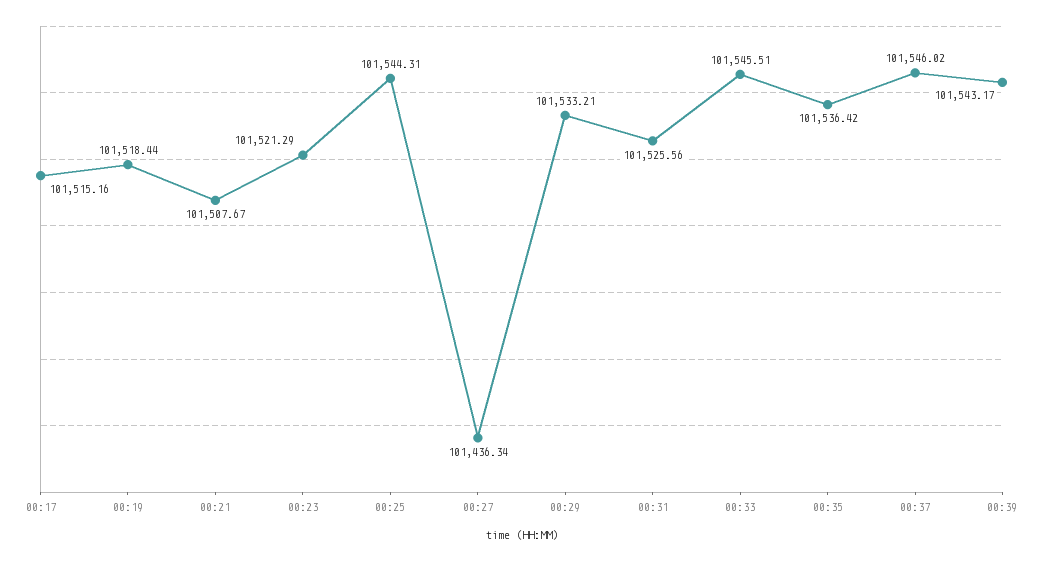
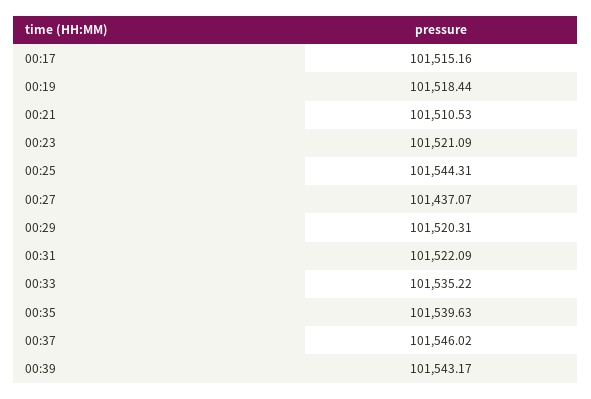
00:21: 101507.67 -> 101510.53
00:23: 101521.29 -> 101521.09
00:27: 101436.34 -> 101437.07
00:29: 101533.21 -> 101520.31
00:31: 101525.56 -> 101522.09
00:33: 101545.51 -> 101535.22
00:35: 101536.42 -> 101539.63

